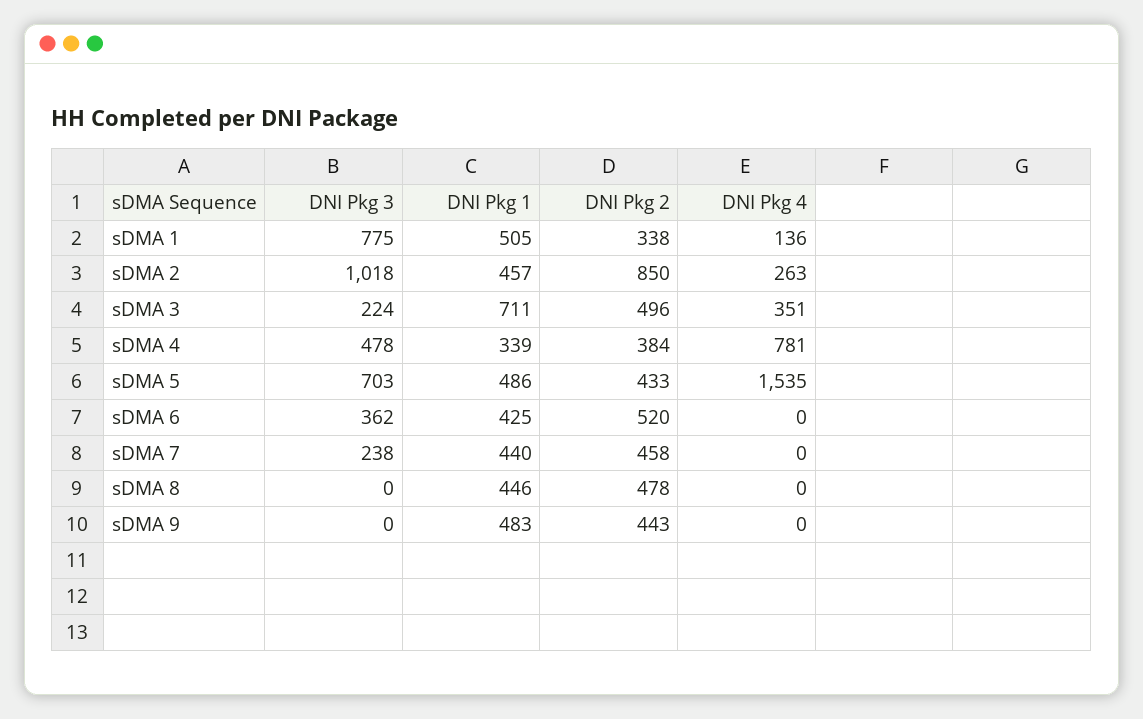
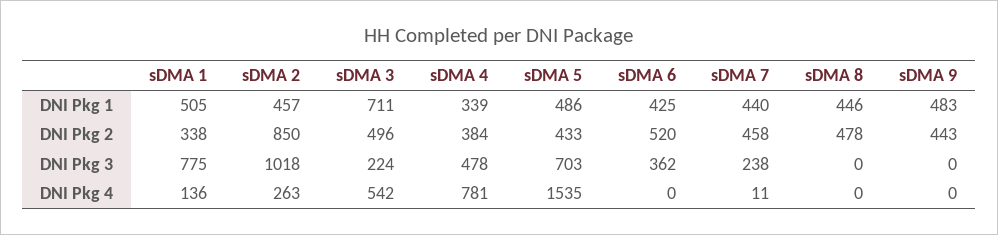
DNI Pkg 4, sDMA 3: 351 -> 542
DNI Pkg 4, sDMA 7: 0 -> 11

